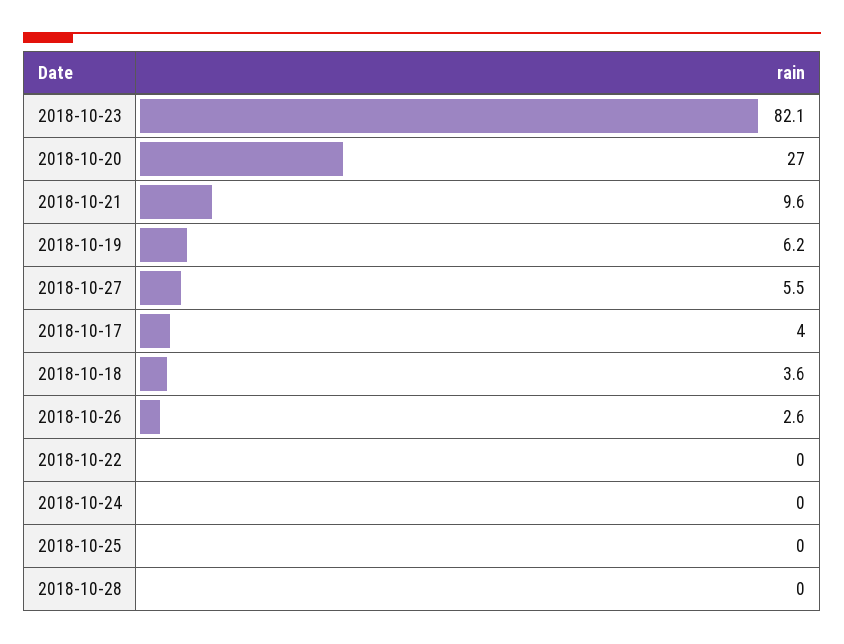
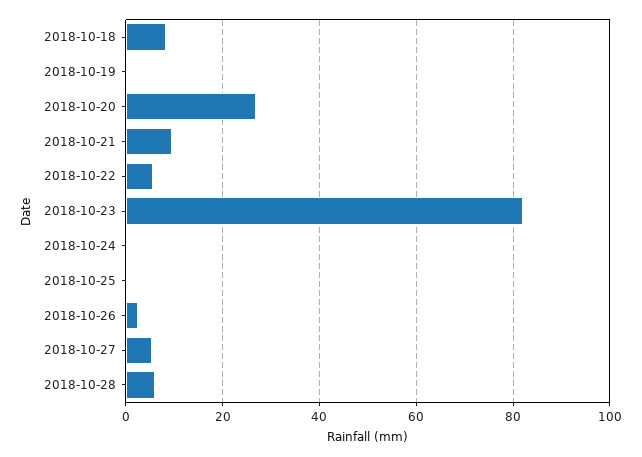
2018-10-19: 6.2 -> 0
2018-10-17: 4 -> none
2018-10-18: 3.6 -> 8
2018-10-22: 0 -> 6
2018-10-28: 0 -> 6

